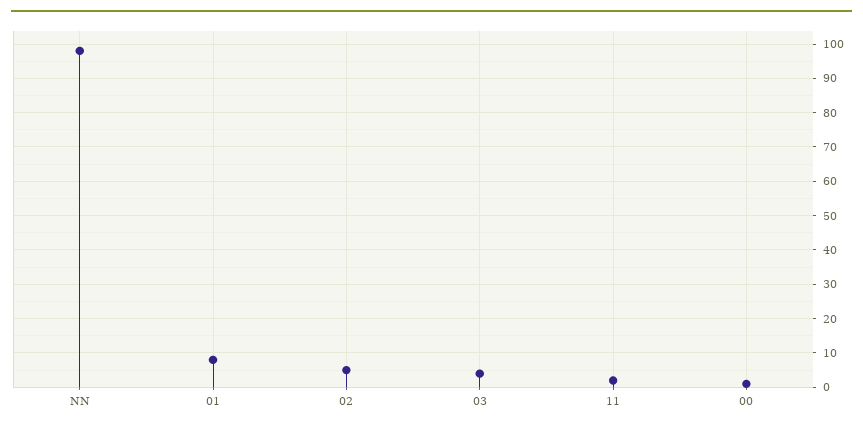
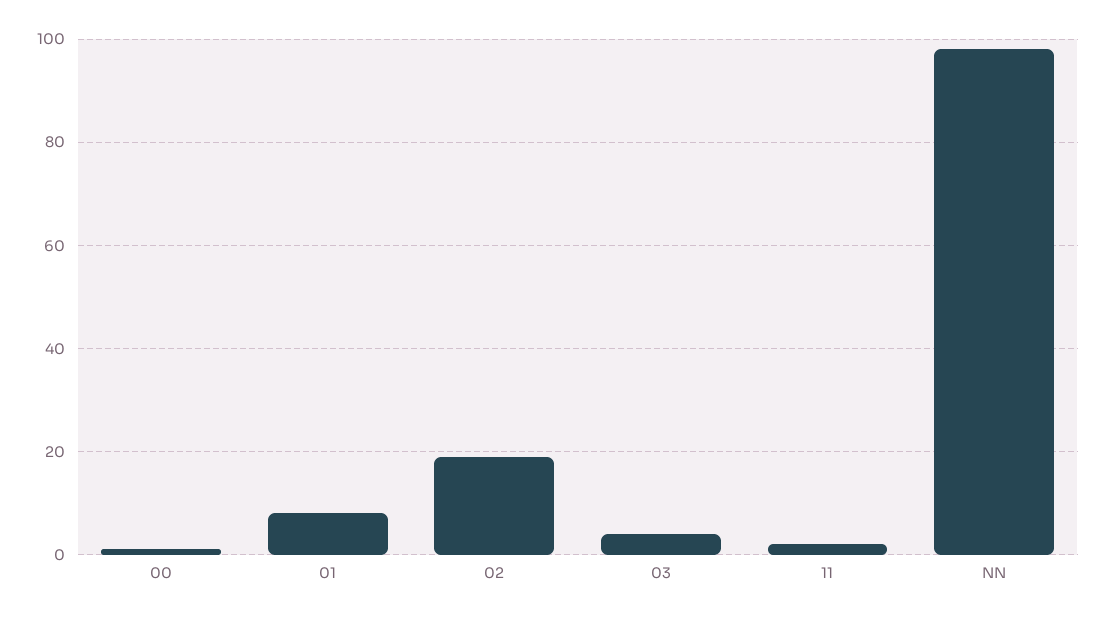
02: 5 -> 20

